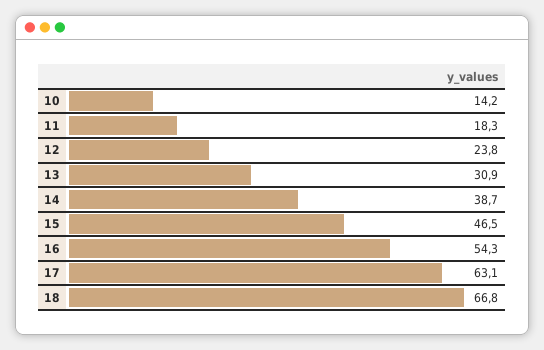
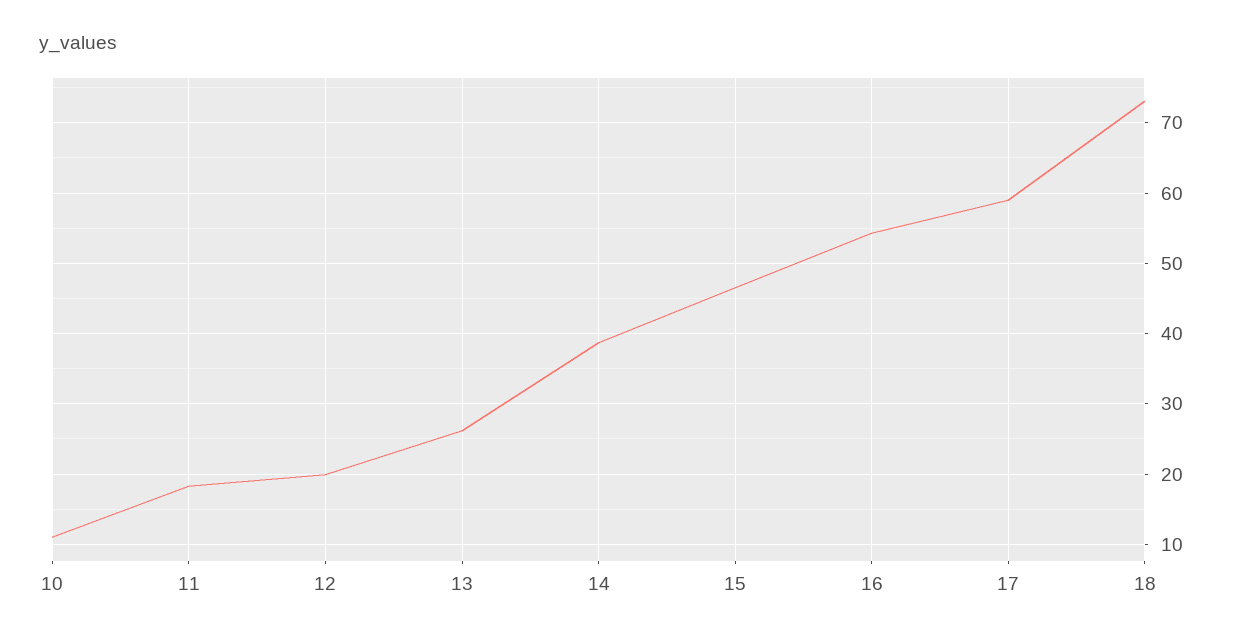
10: 14.2 -> 11
12: 23.8 -> 20
13: 30.9 -> 26
17: 63.1 -> 59
18: 66.8 -> 73

